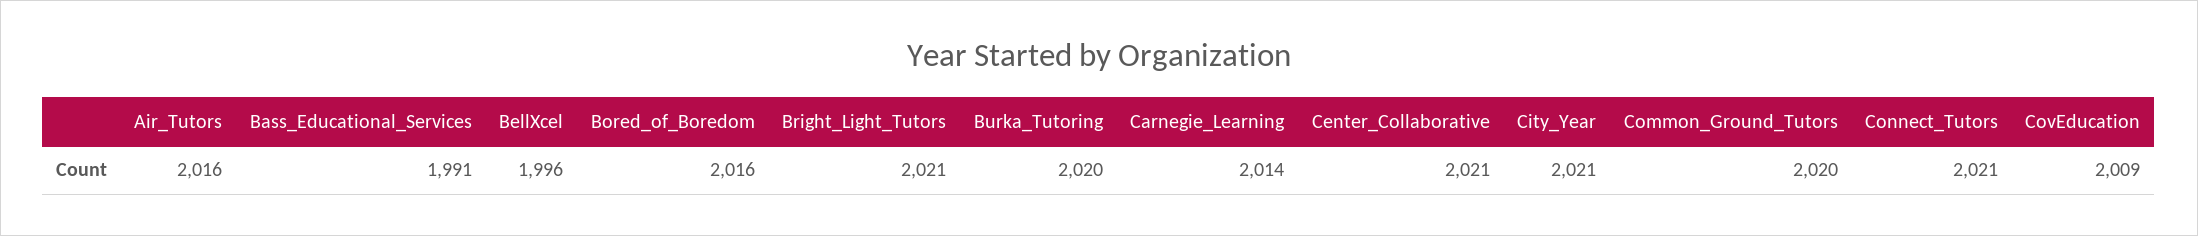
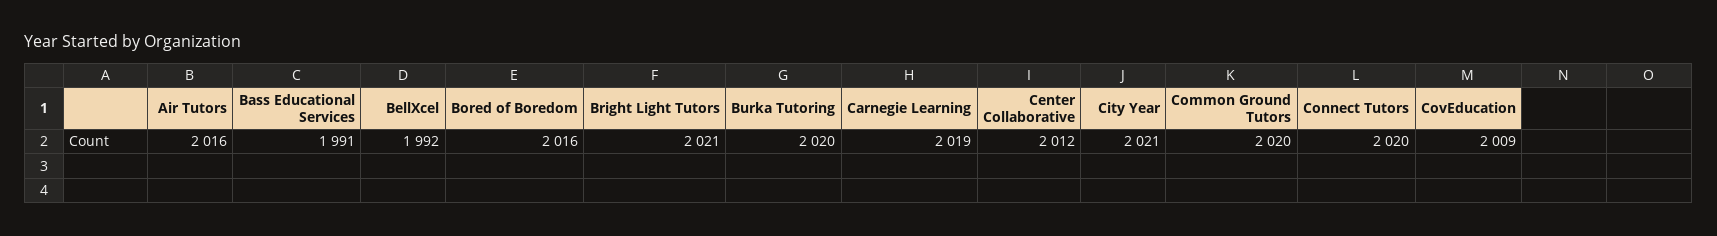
BellXcel: 1996 -> 1992
Carnegie_Learning: 2014 -> 2019
Center_Collaborative: 2021 -> 2012
Connect_Tutors: 2021 -> 2020

